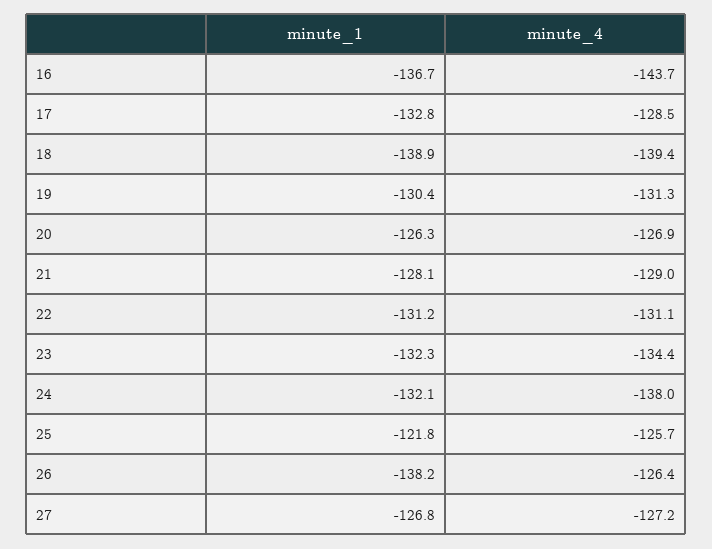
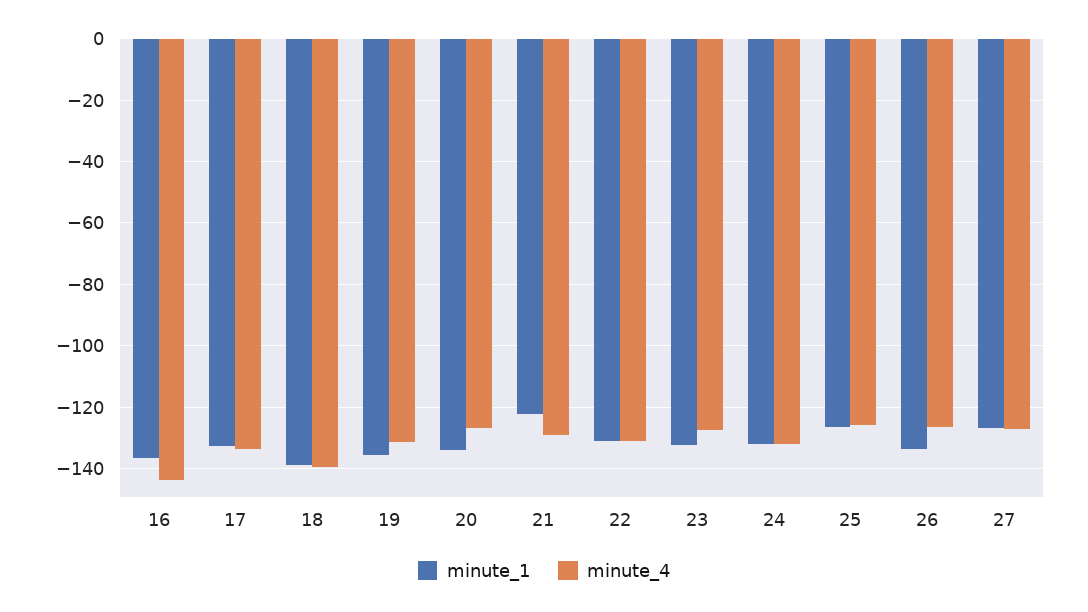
minute_4, 17: -128.5 -> -134
minute_1, 19: -130.4 -> -136
minute_1, 20: -126.3 -> -134
minute_1, 21: -128.1 -> -122
minute_4, 23: -134.4 -> -128
minute_4, 24: -138 -> -132
minute_1, 25: -121.8 -> -126
minute_1, 26: -138.2 -> -134

